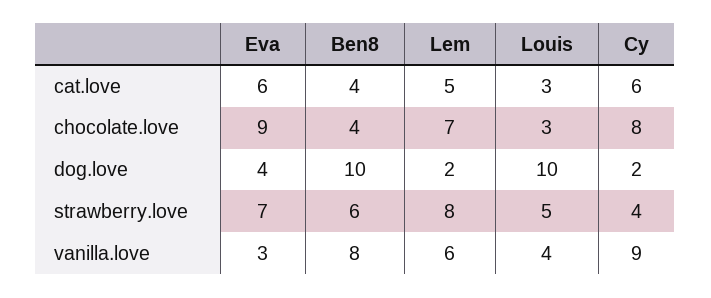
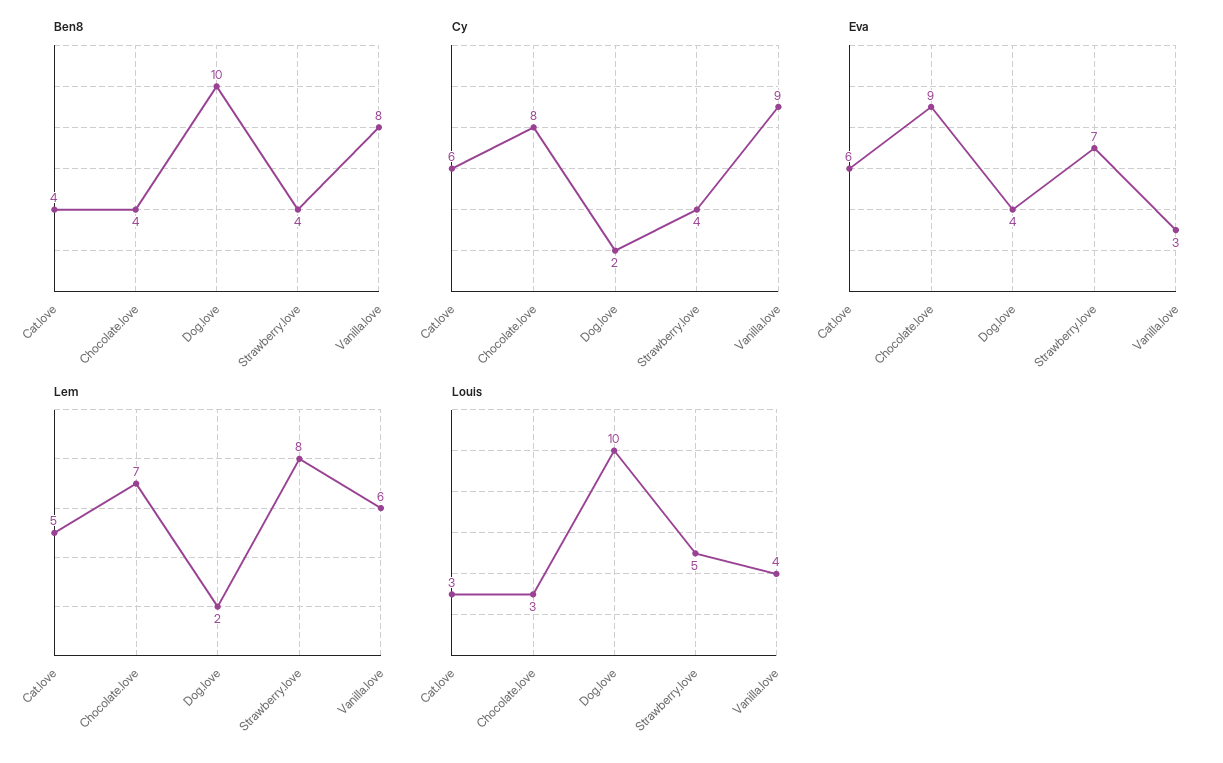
Ben8, strawberry.love: 6 -> 4

